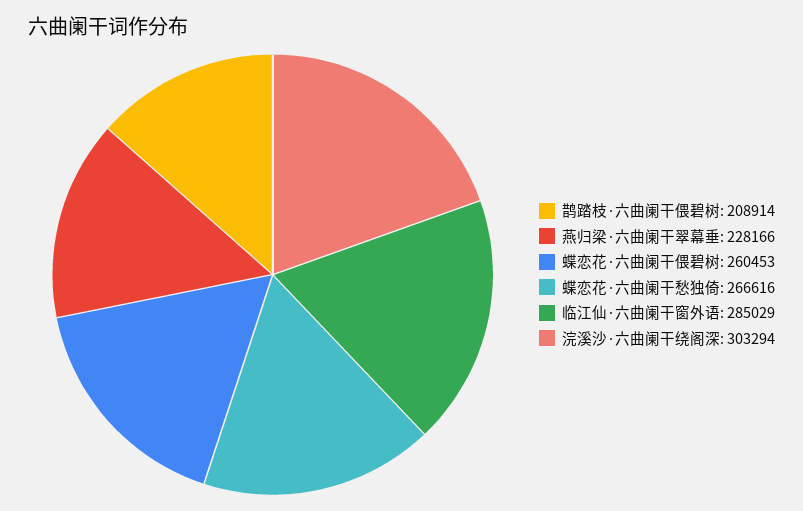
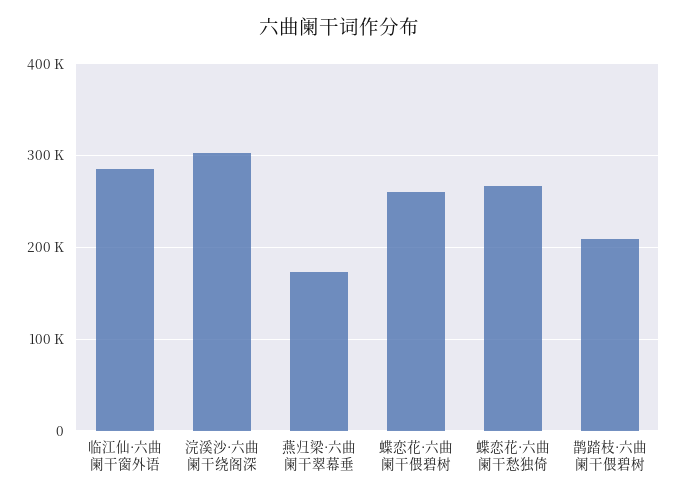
燕归梁·六曲阑干翠幕垂: 228166 -> 170000

